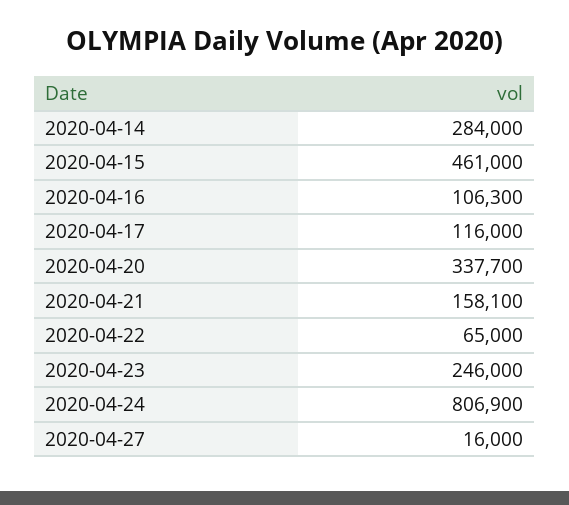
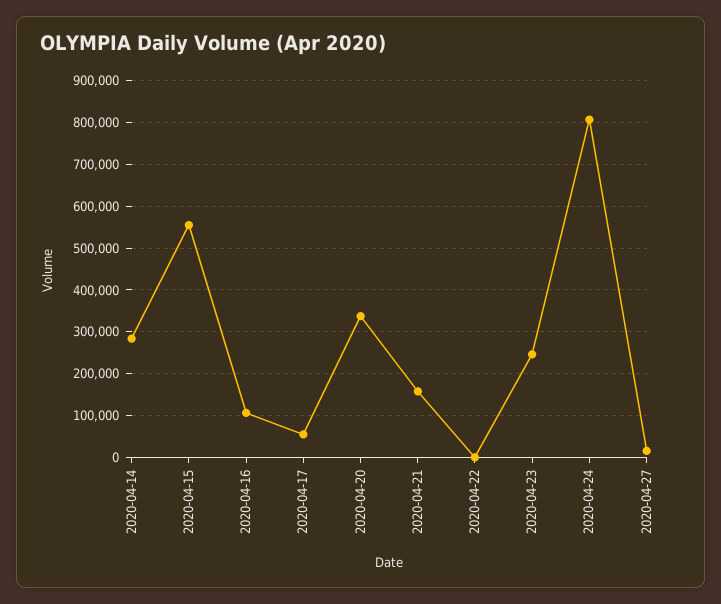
2020-04-15: 461000 -> 560000
2020-04-17: 116000 -> 60000
2020-04-22: 65000 -> 0

